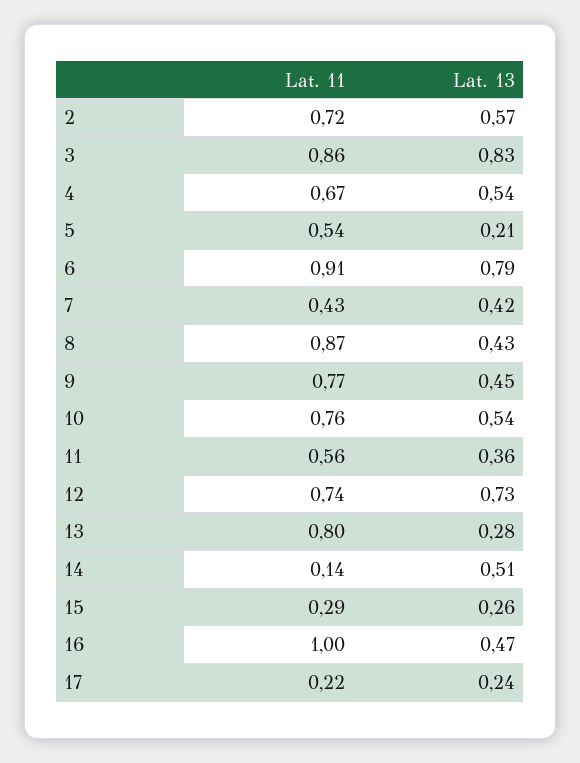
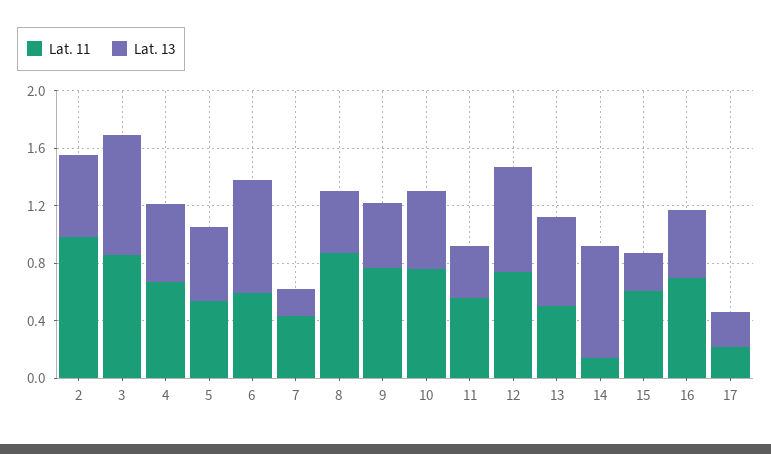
Lat. 11, 2: 0.72 -> 1
Lat. 13, 5: 0.21 -> 0.5
Lat. 11, 6: 0.91 -> 0.6
Lat. 13, 7: 0.42 -> 0.2
Lat. 11, 13: 0.8 -> 0.5
Lat. 13, 13: 0.28 -> 0.6
Lat. 13, 14: 0.51 -> 0.8
Lat. 11, 15: 0.29 -> 0.6
Lat. 11, 16: 1 -> 0.7

